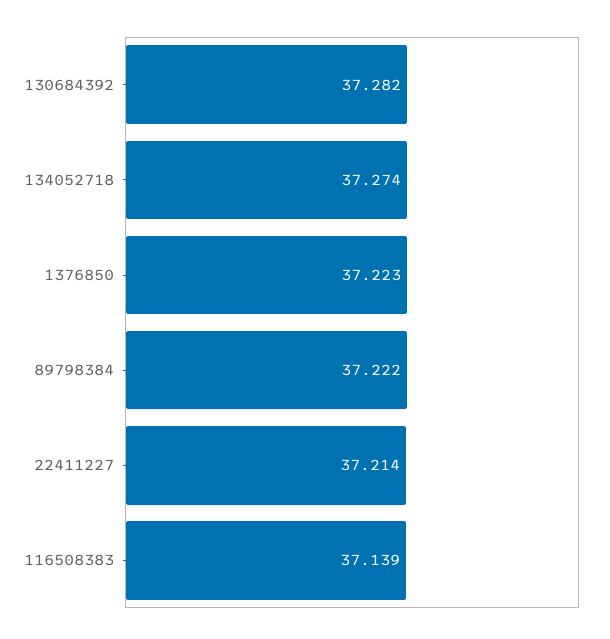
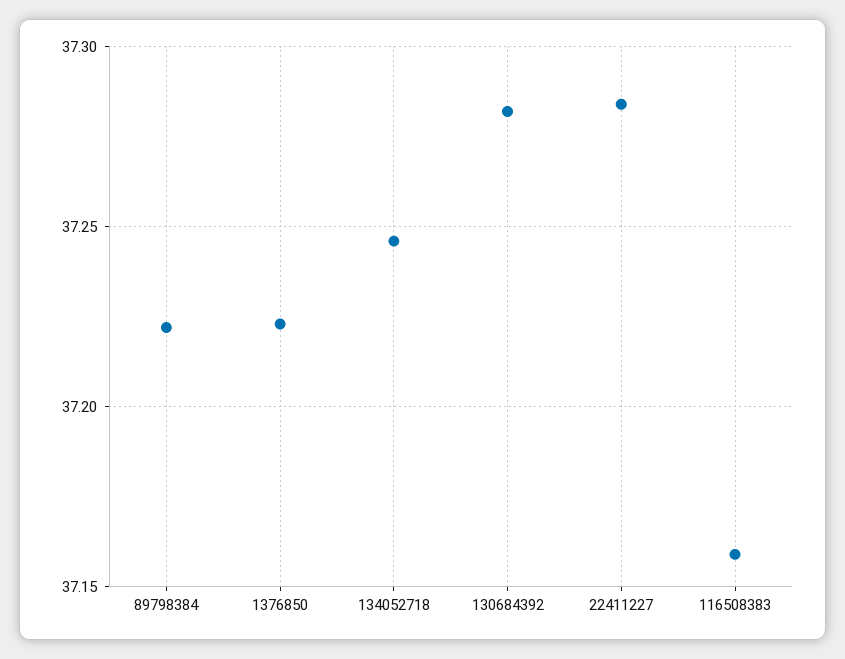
134052718: 37.274 -> 37.245
22411227: 37.214 -> 37.285
116508383: 37.139 -> 37.16

